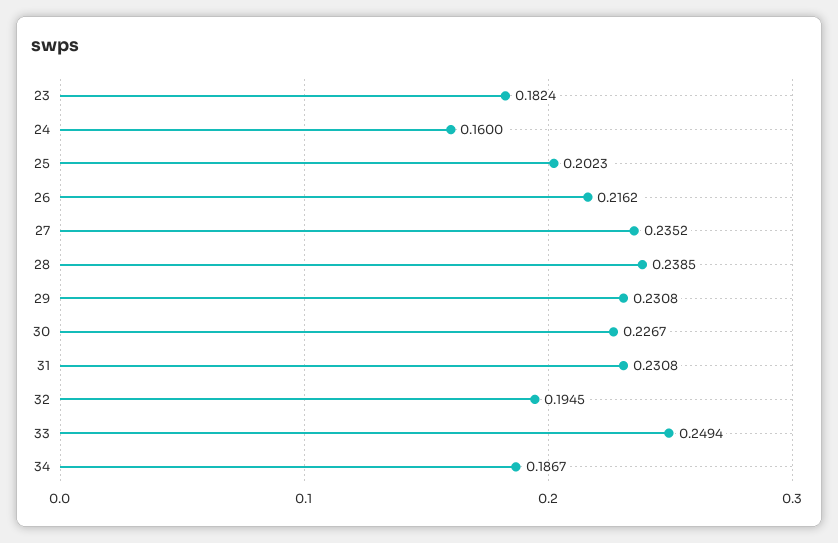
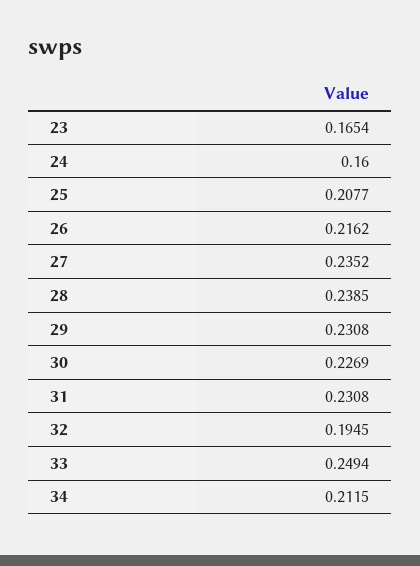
23: 0.1824 -> 0.1654
25: 0.2023 -> 0.2077
30: 0.2267 -> 0.2269
34: 0.1867 -> 0.2115

